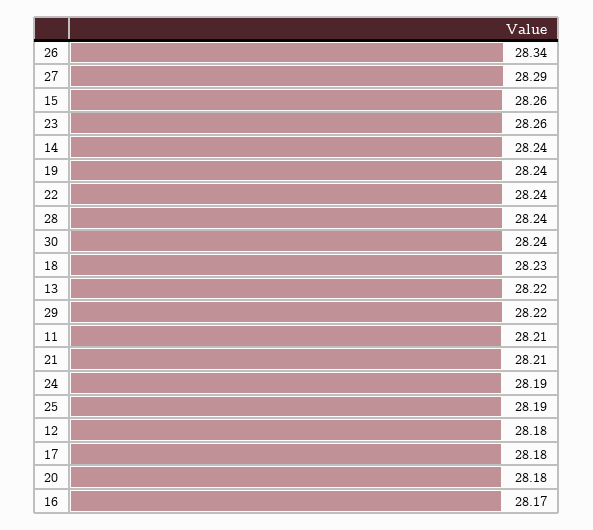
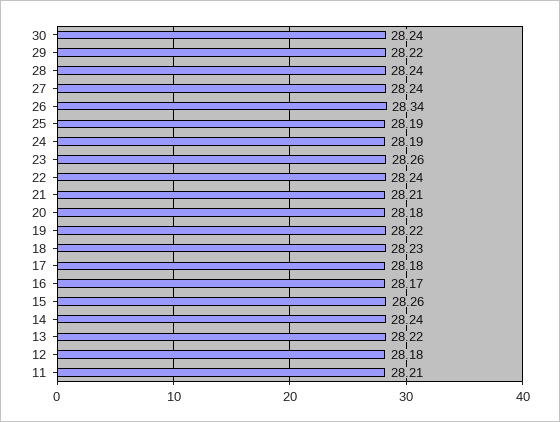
27: 28.29 -> 28.24
19: 28.24 -> 28.22

